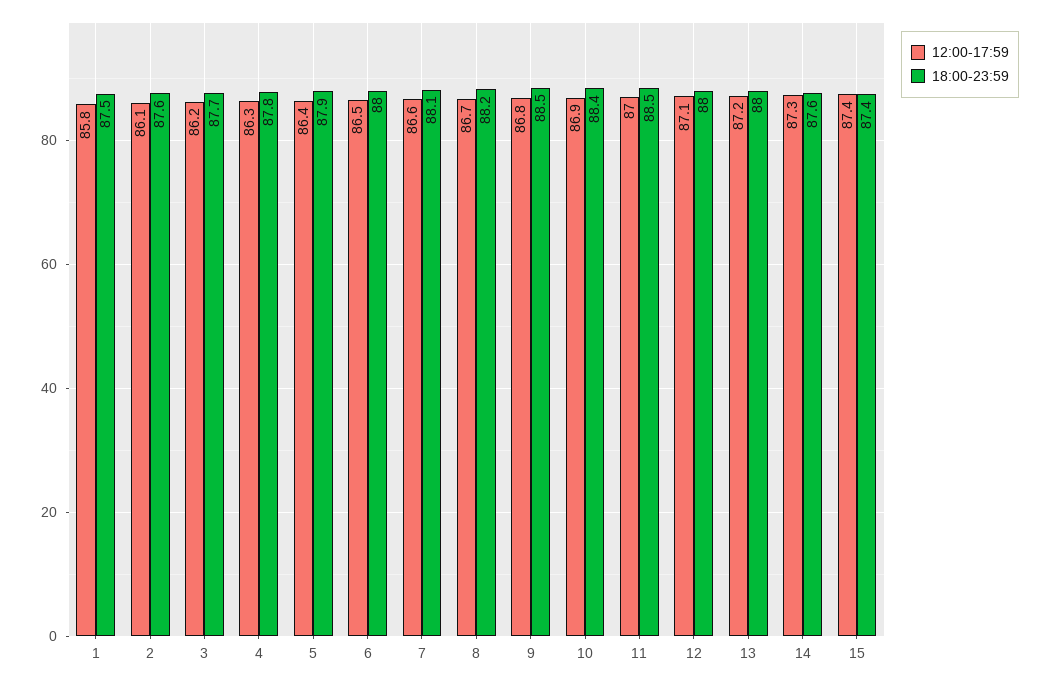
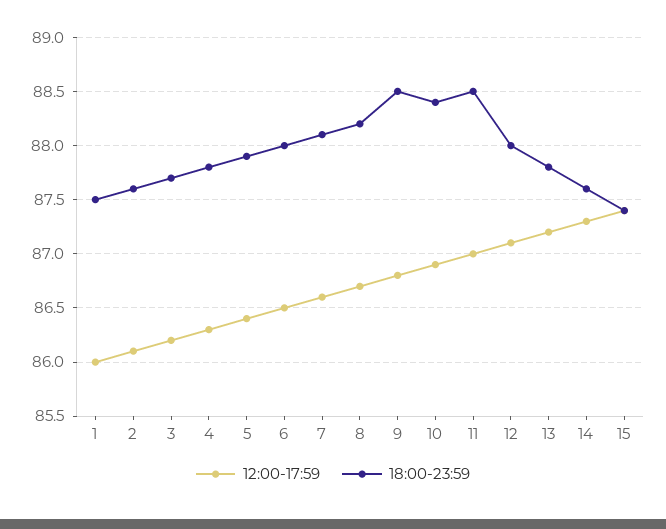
12:00-17:59, 1: 85.8 -> 86
18:00-23:59, 13: 88 -> 87.8

